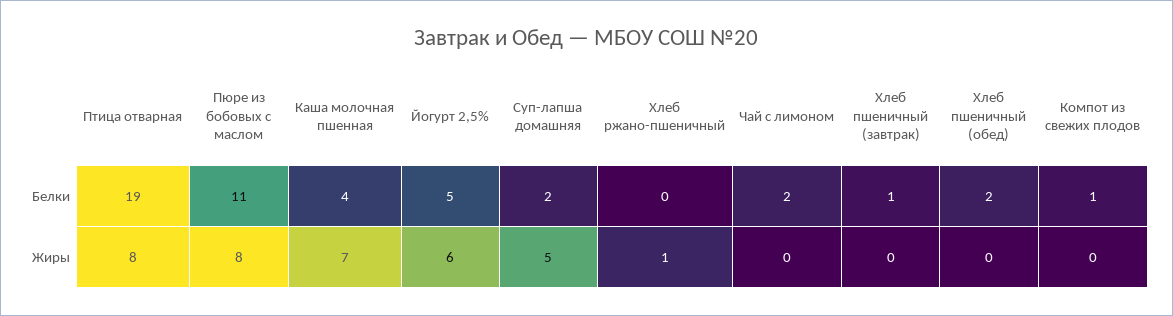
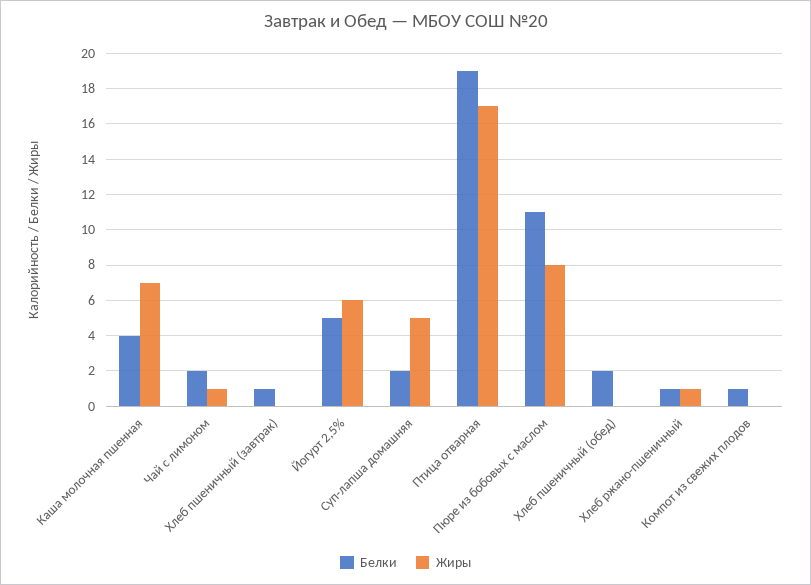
Белки, Хлеб ржано-пшеничный: 0 -> 1
Жиры, Птица отварная: 8 -> 17
Жиры, Чай с лимоном: 0 -> 1

